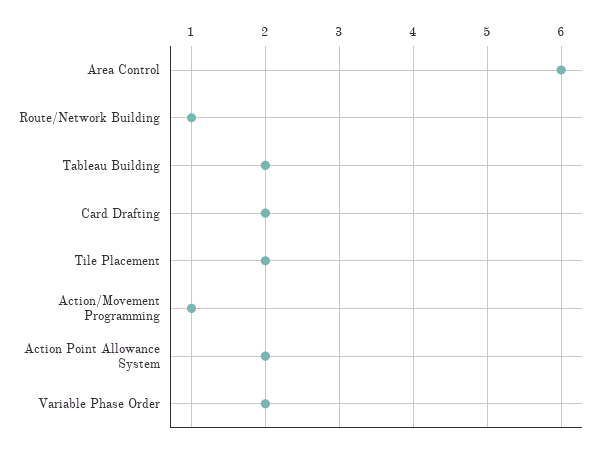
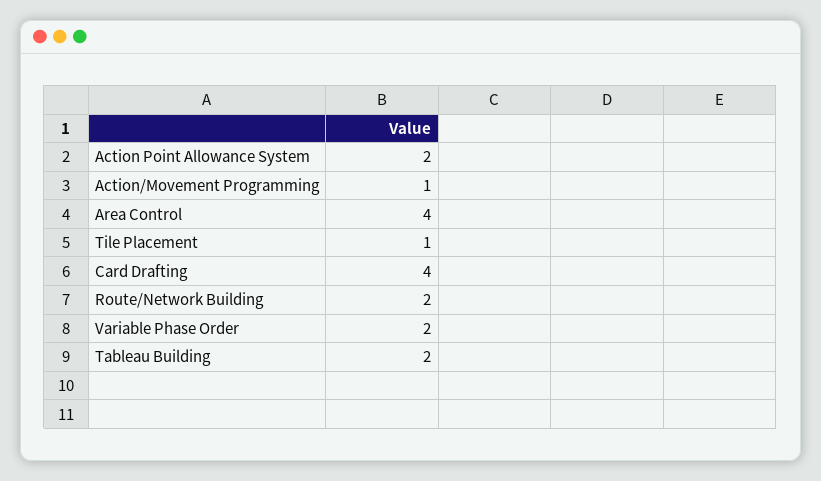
Area Control: 6 -> 4
Route/Network Building: 1 -> 2
Card Drafting: 2 -> 4
Tile Placement: 2 -> 1

